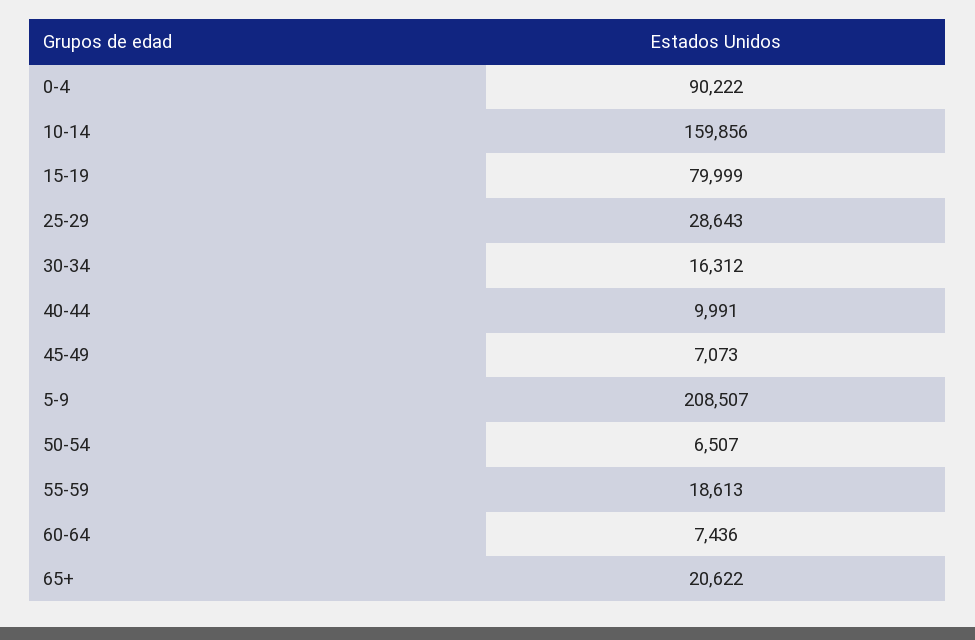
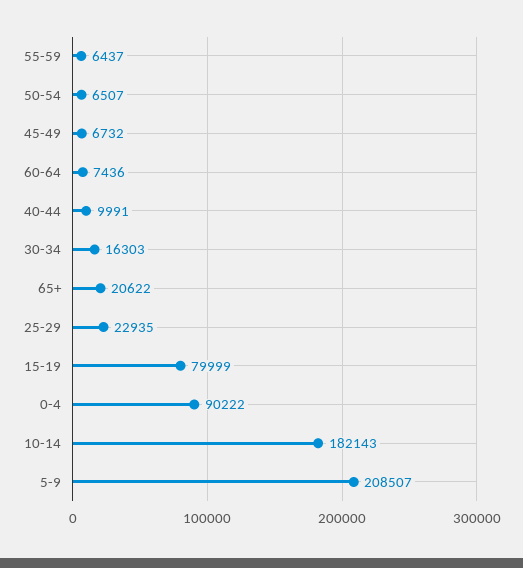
10-14: 159856 -> 182143
25-29: 28643 -> 22935
30-34: 16312 -> 16303
45-49: 7073 -> 6732
55-59: 18613 -> 6437

